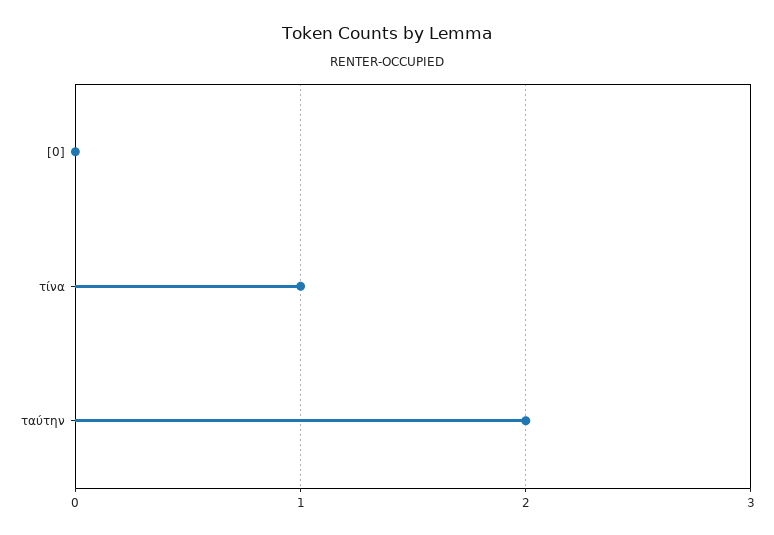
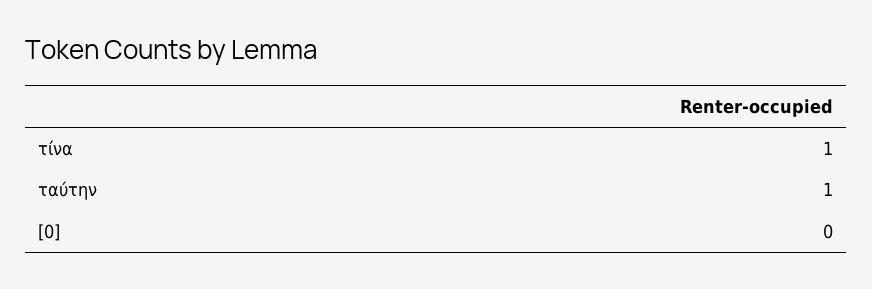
ταύτην: 2 -> 1

